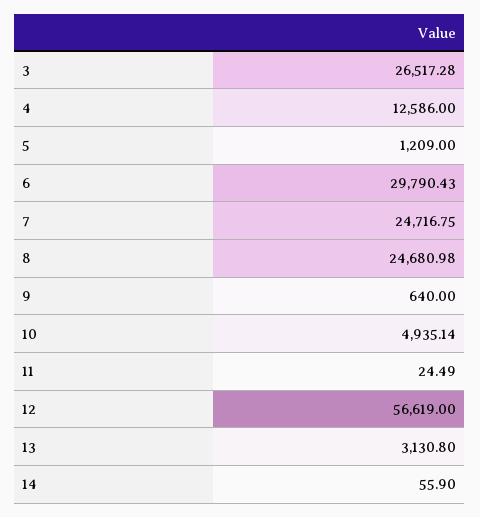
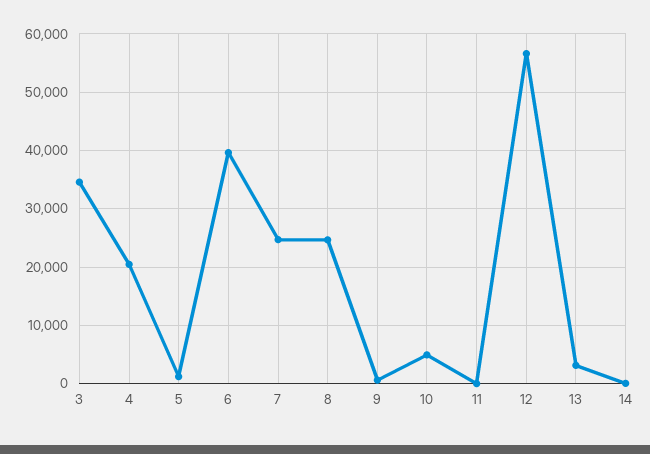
3: 26517.28 -> 34000
4: 12586 -> 20000
6: 29790.43 -> 40000

